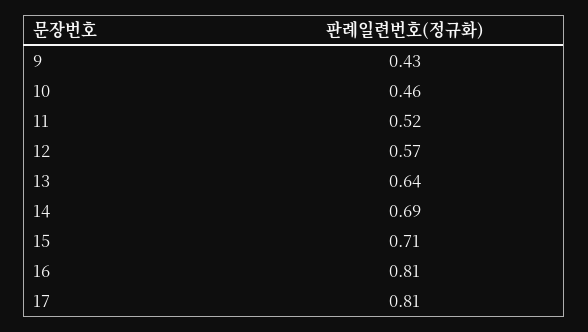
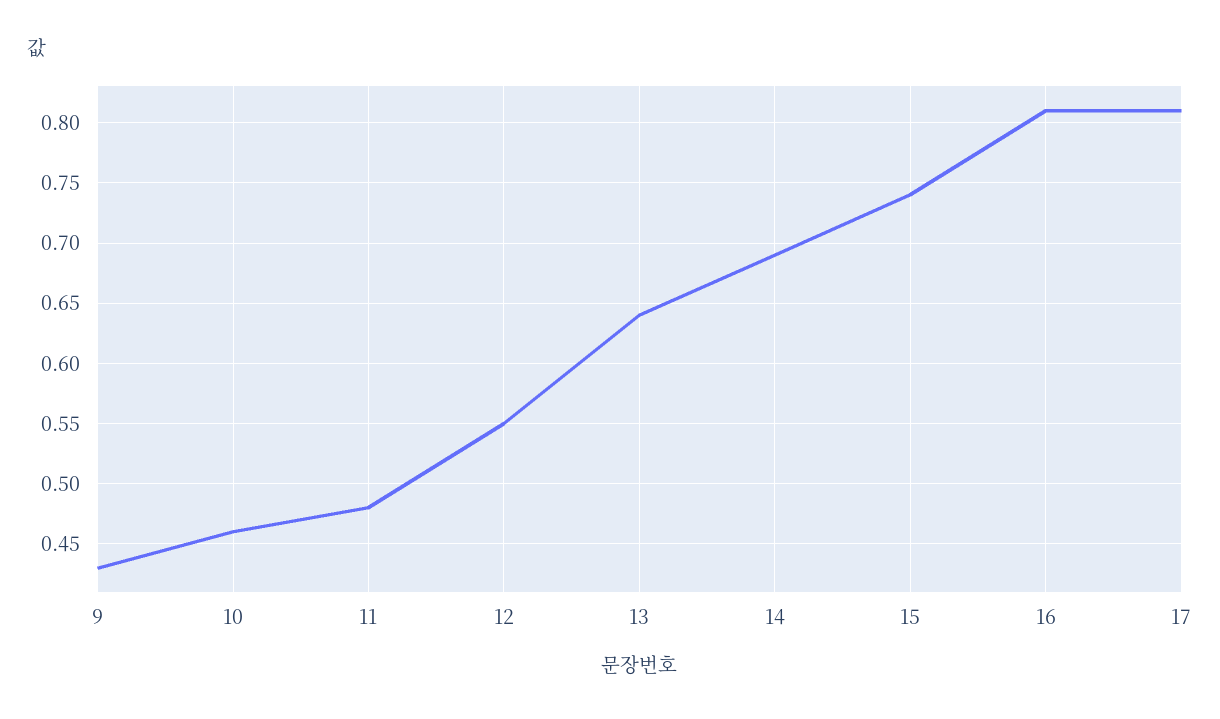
11: 0.52 -> 0.48
12: 0.57 -> 0.55
15: 0.71 -> 0.74

